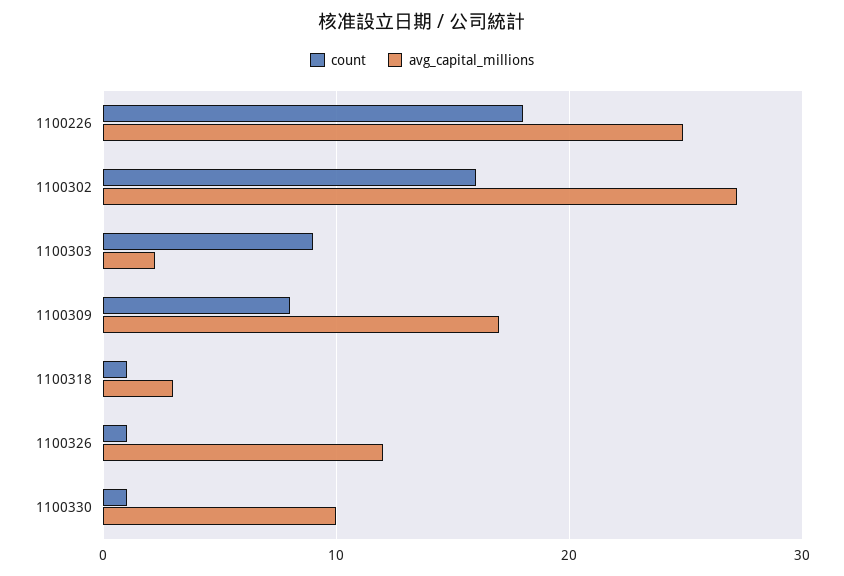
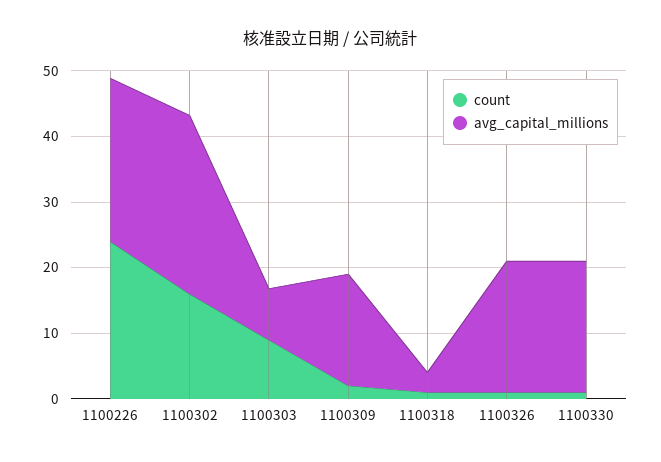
count, 1100226: 18 -> 24
avg_capital_millions, 1100303: 2 -> 8
count, 1100309: 8 -> 2
avg_capital_millions, 1100326: 12 -> 20
avg_capital_millions, 1100330: 10 -> 20

